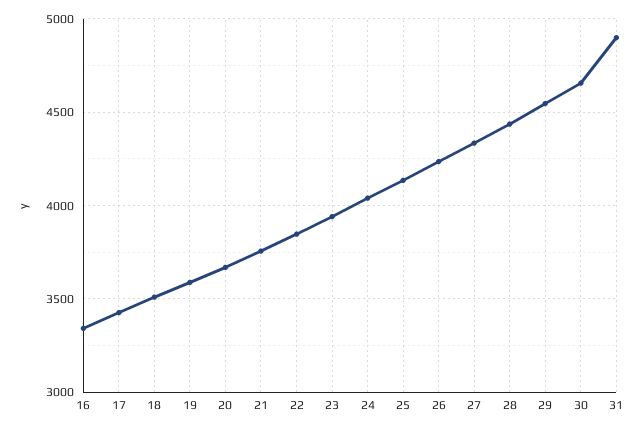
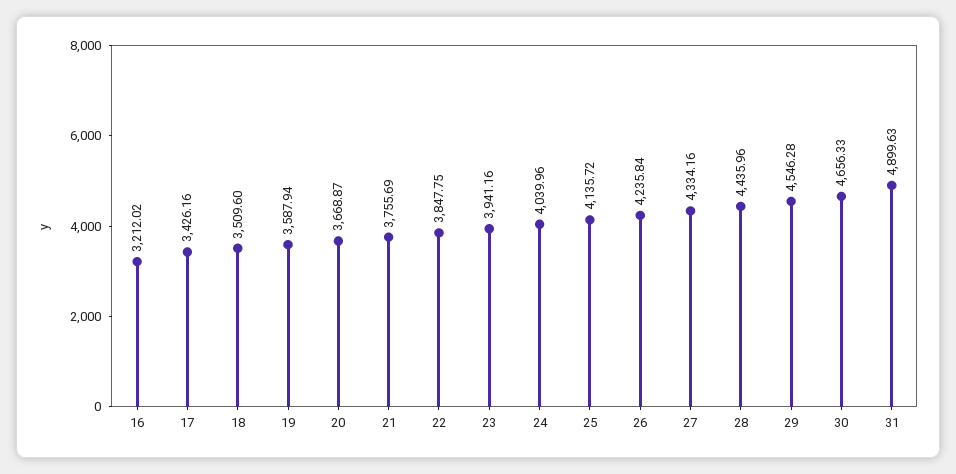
16: 3350 -> 3212.02

